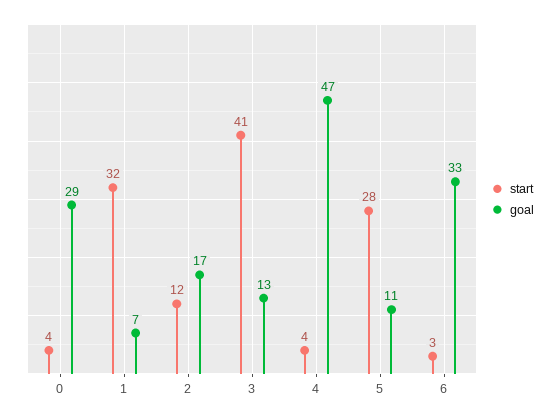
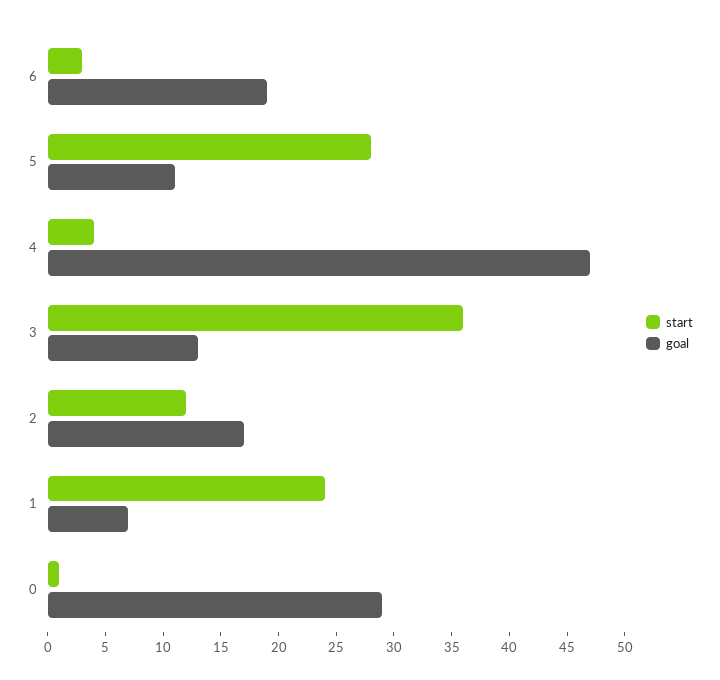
start, 0: 4 -> 1
start, 1: 32 -> 24
start, 3: 41 -> 36
goal, 6: 33 -> 19

